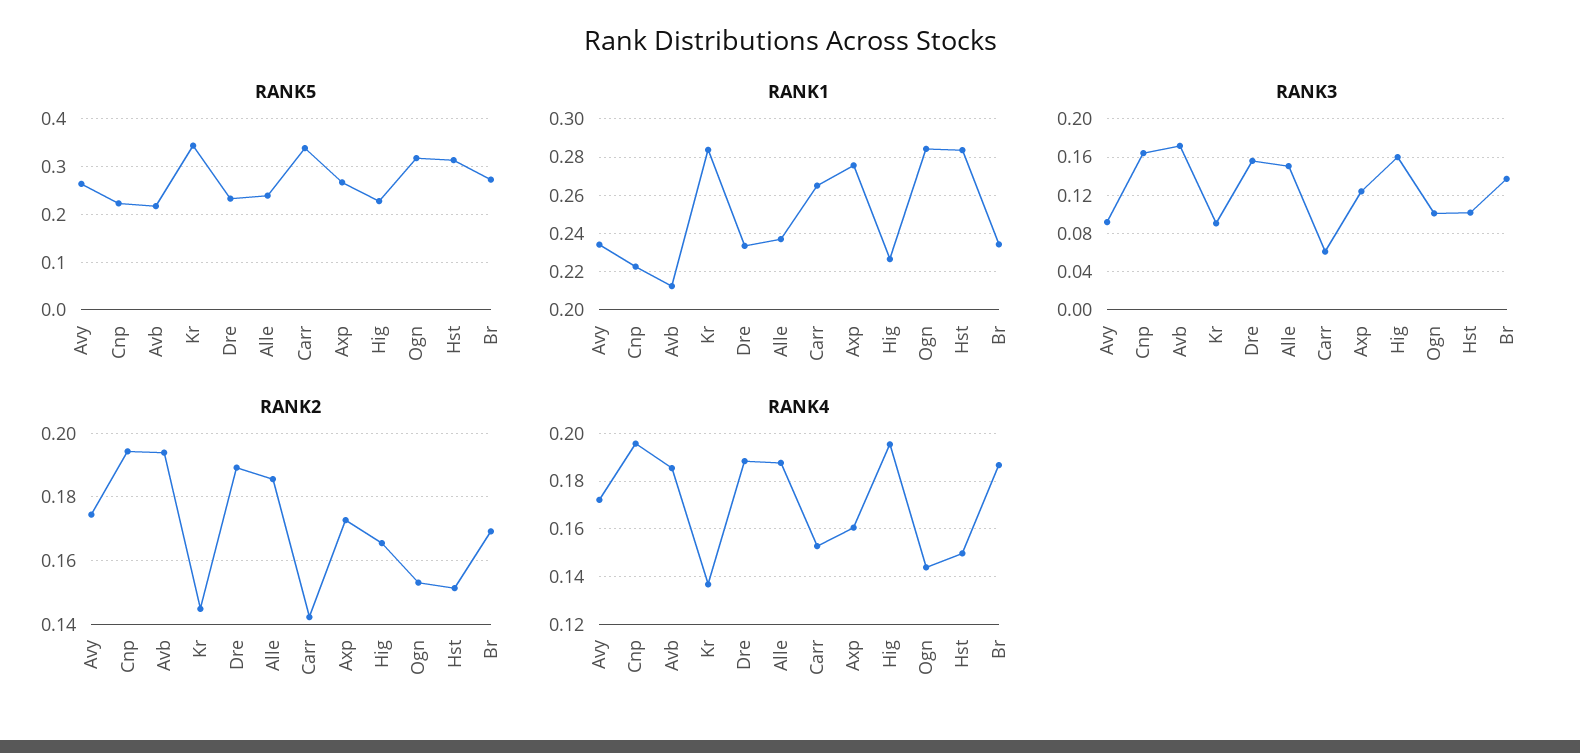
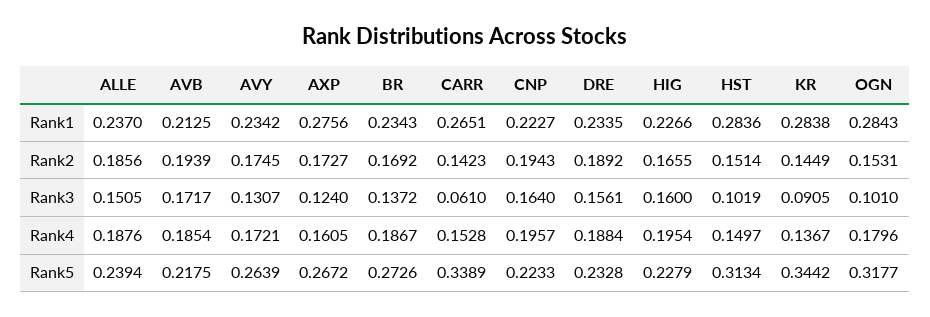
RANK3, Avy: 0.09 -> 0.1307
RANK4, Ogn: 0.145 -> 0.1796

